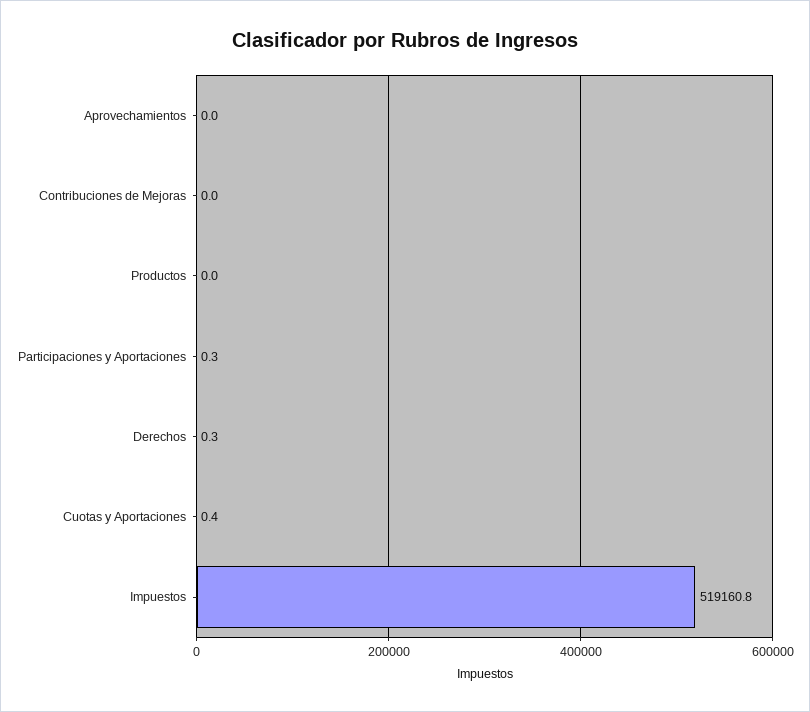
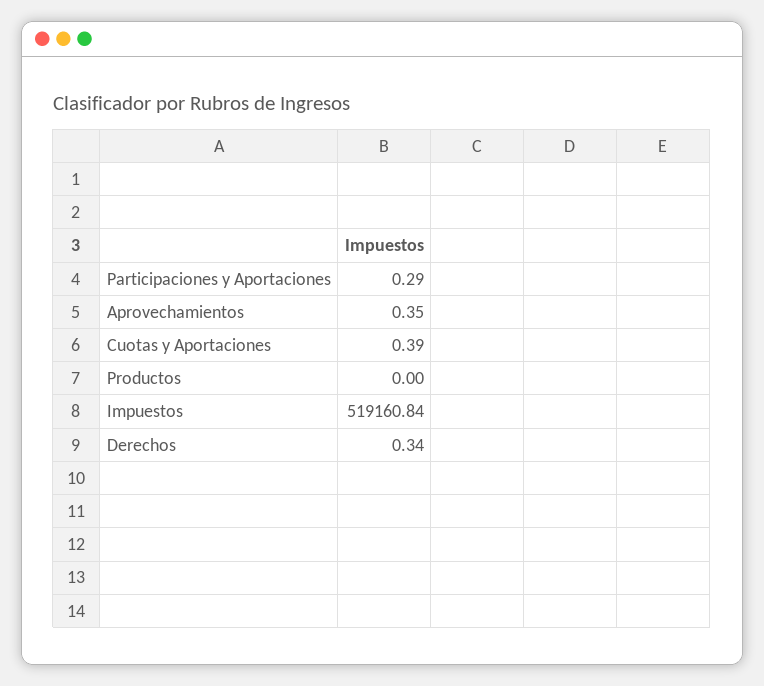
Aprovechamientos: 0 -> 0.35
Contribuciones de Mejoras: 0 -> none

